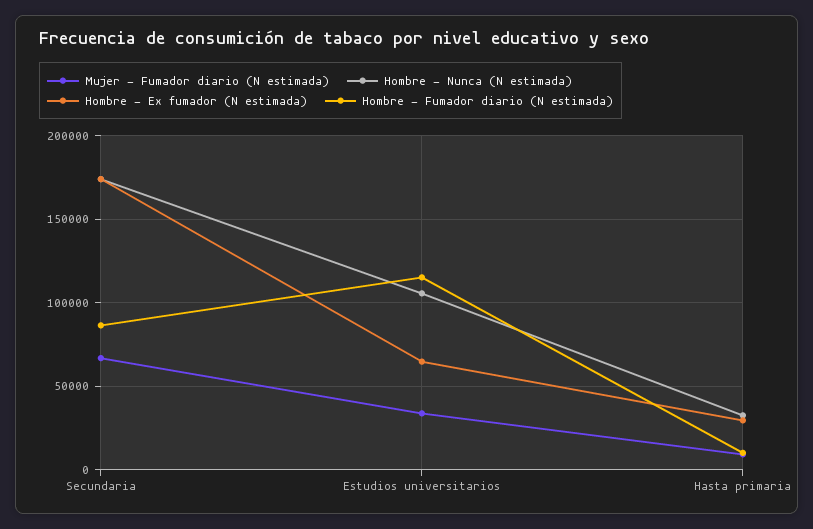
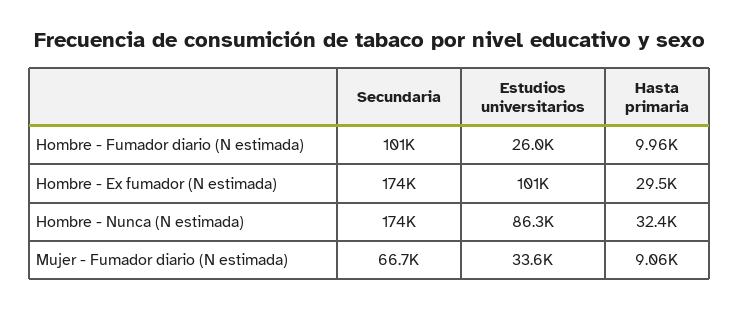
Hombre - Fumador diario (N estimada), Secundaria: 85000 -> 101000
Hombre - Nunca (N estimada), Estudios universitarios: 105000 -> 86300
Hombre - Ex fumador (N estimada), Estudios universitarios: 65000 -> 101000
Hombre - Fumador diario (N estimada), Estudios universitarios: 115000 -> 26000

